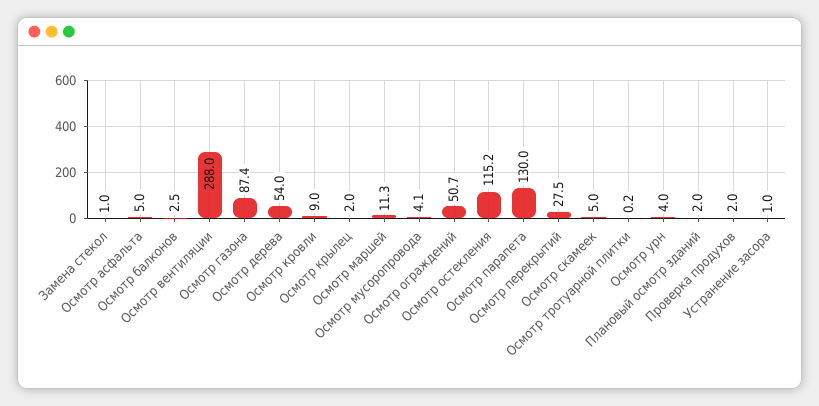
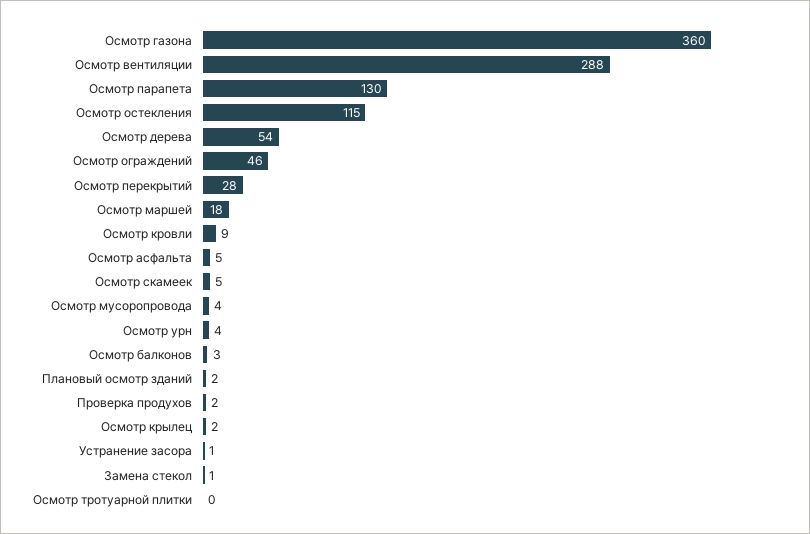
Осмотр газона: 87.4 -> 360
Осмотр маршей: 11.3 -> 18
Осмотр ограждений: 50.7 -> 46

